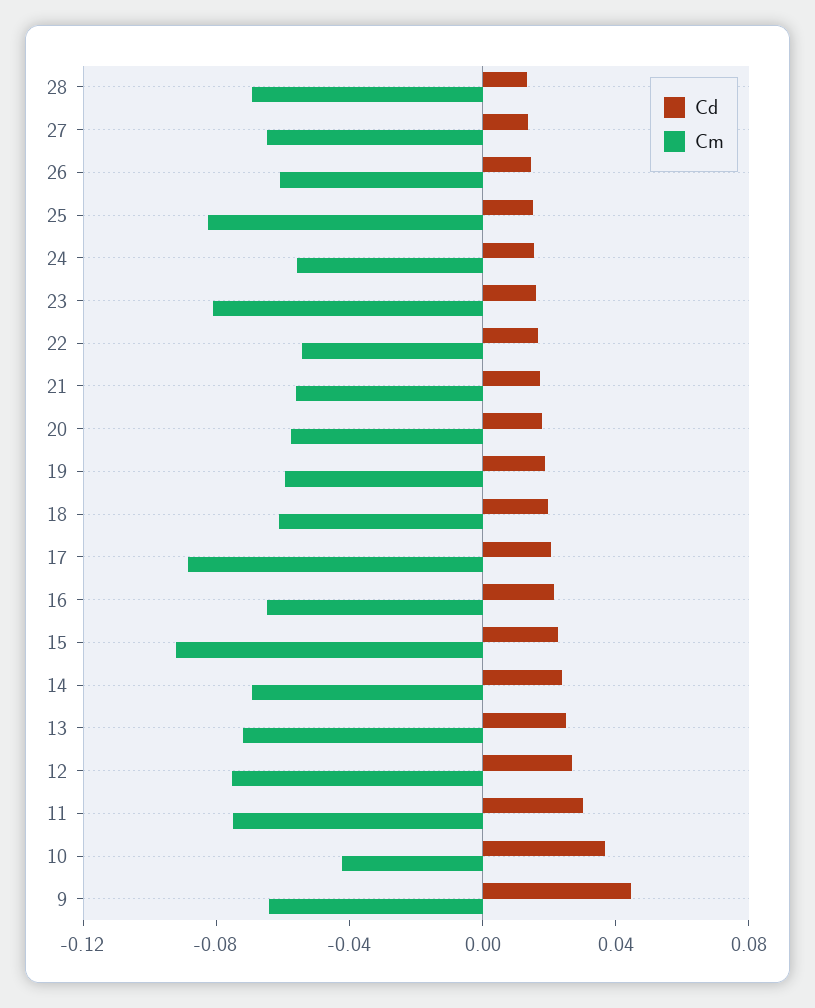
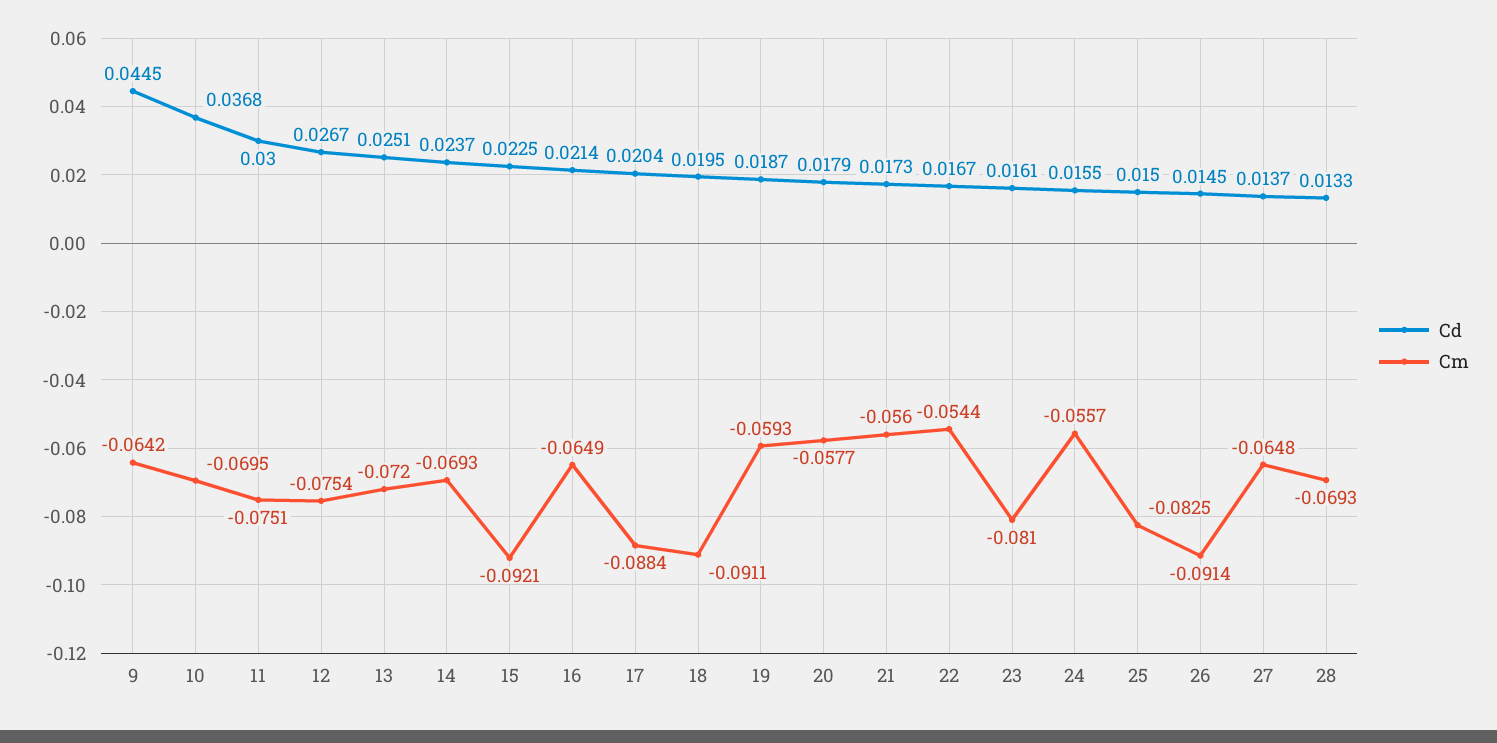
Cm, 26: -0.06 -> -0.0914
Cm, 18: -0.06 -> -0.0911
Cm, 10: -0.04 -> -0.0695

